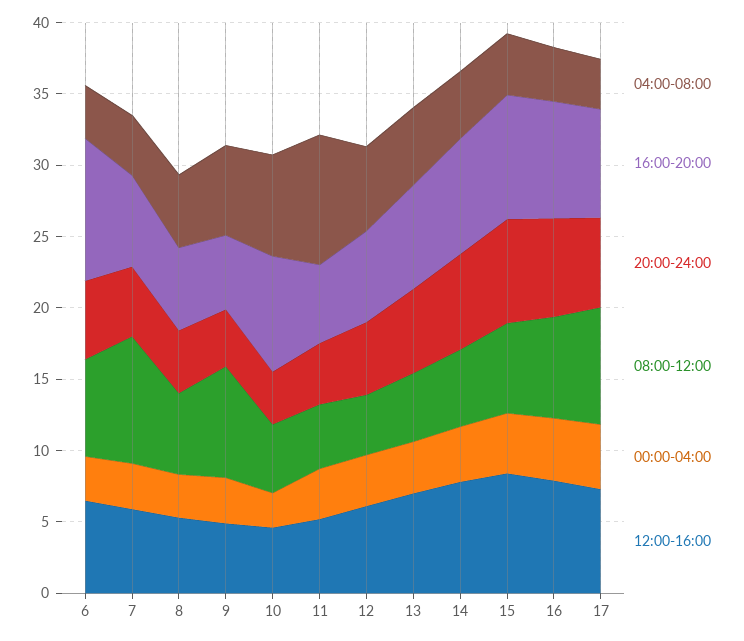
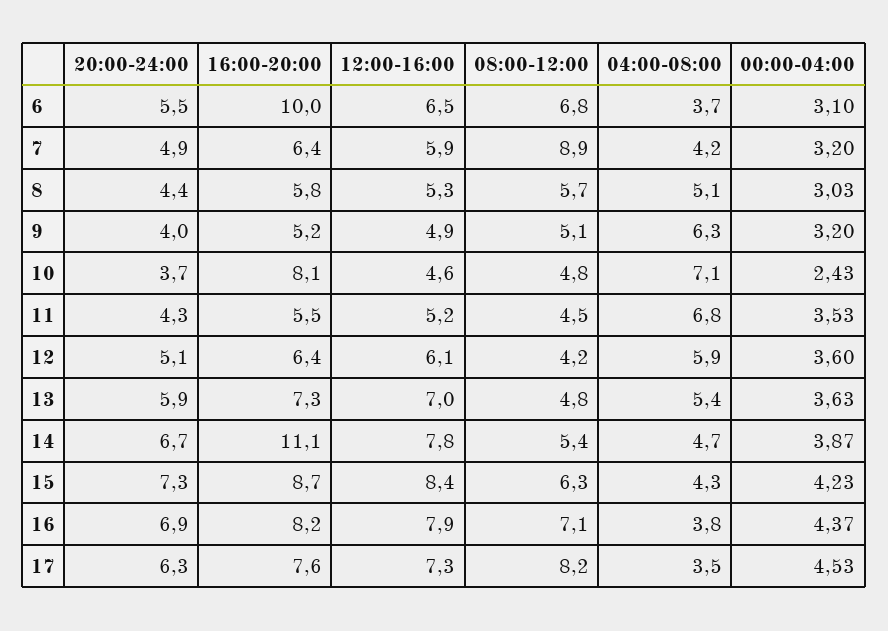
08:00-12:00, 9: 8 -> 5.1
04:00-08:00, 11: 9 -> 6.8
16:00-20:00, 14: 8 -> 11.1

